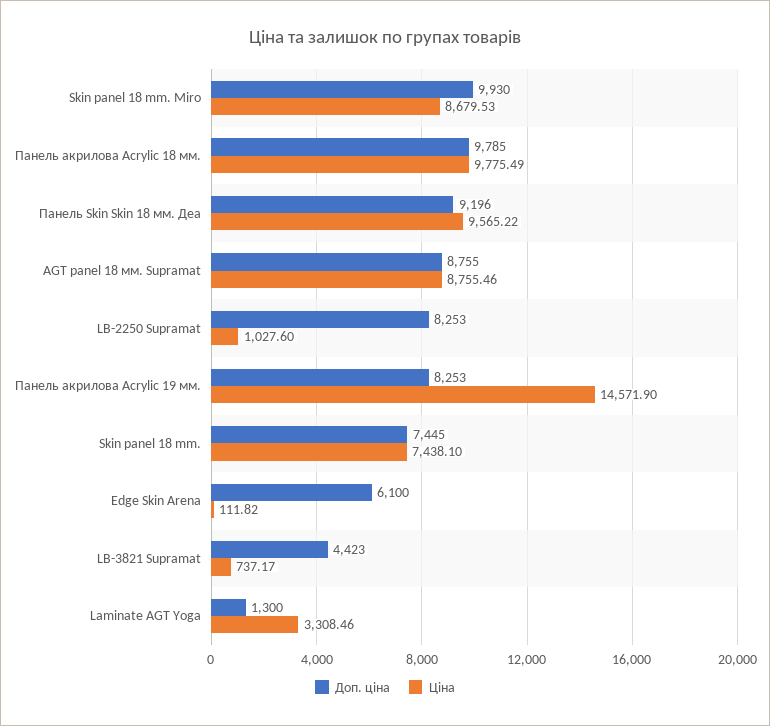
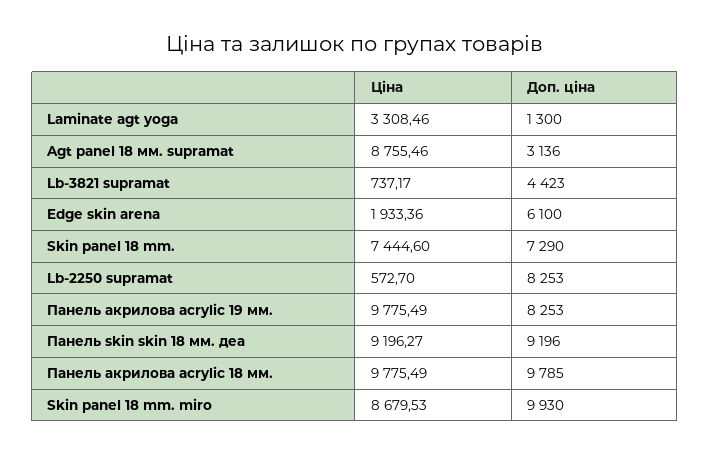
Ціна, Панель Skin Skin 18 мм. Деа: 9565.22 -> 9196.27
Доп. ціна, AGT panel 18 мм. Supramat: 8755 -> 3136
Ціна, LB-2250 Supramat: 1027.6 -> 572.7
Ціна, Панель акрилова Acrylic 19 мм.: 14571.9 -> 9775.49
Доп. ціна, Skin panel 18 mm.: 7445 -> 7290
Ціна, Skin panel 18 mm.: 7438.1 -> 7444.6
Ціна, Edge Skin Arena: 111.82 -> 1933.36

